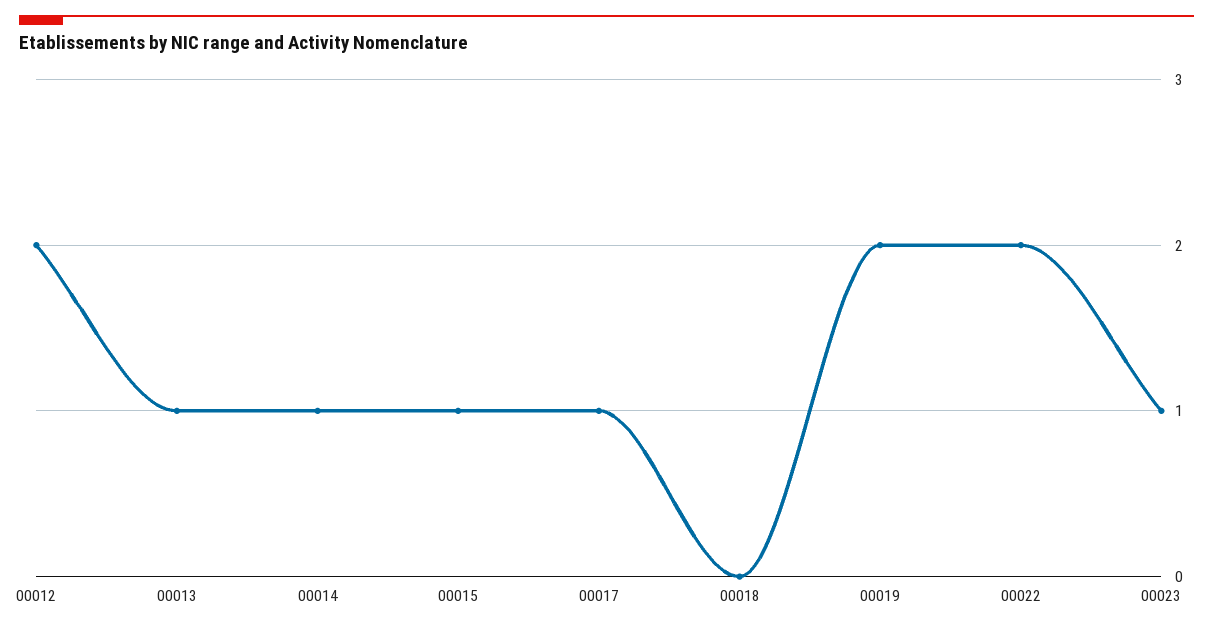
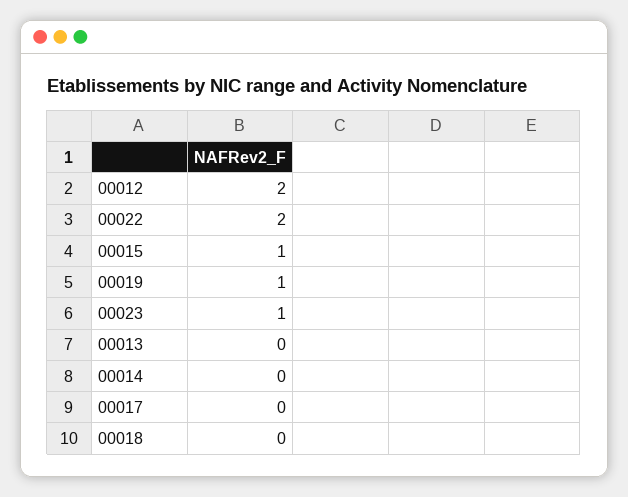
00013: 1 -> 0
00014: 1 -> 0
00017: 1 -> 0
00019: 2 -> 1

